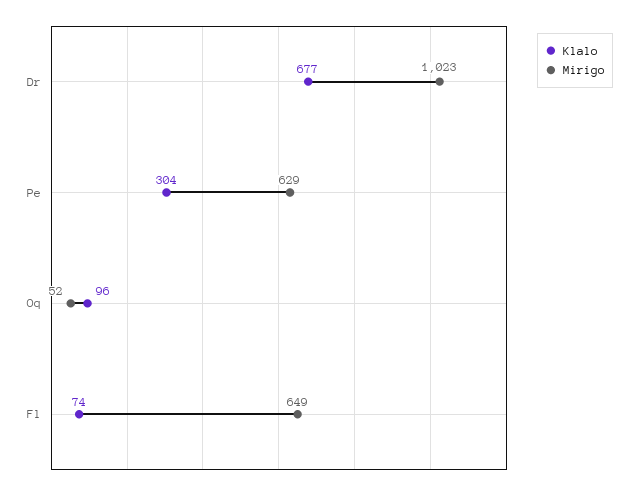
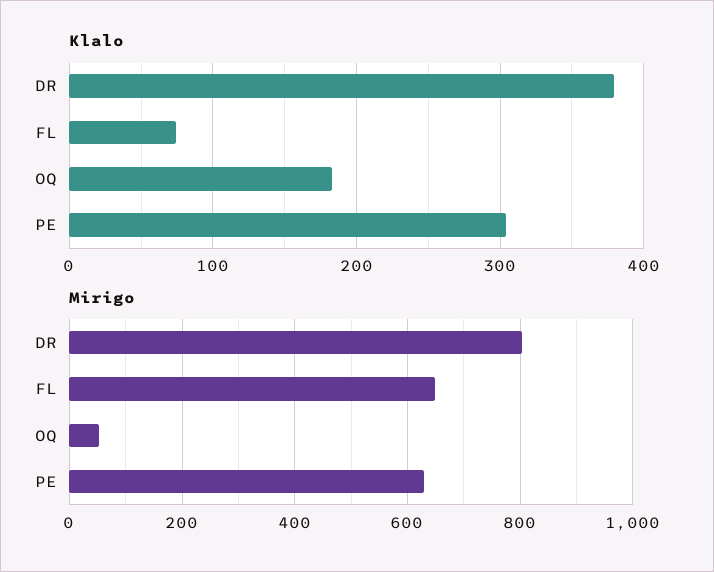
Klalo, Dr: 677 -> 380
Mirigo, Dr: 1023 -> 800
Klalo, Oq: 96 -> 180

